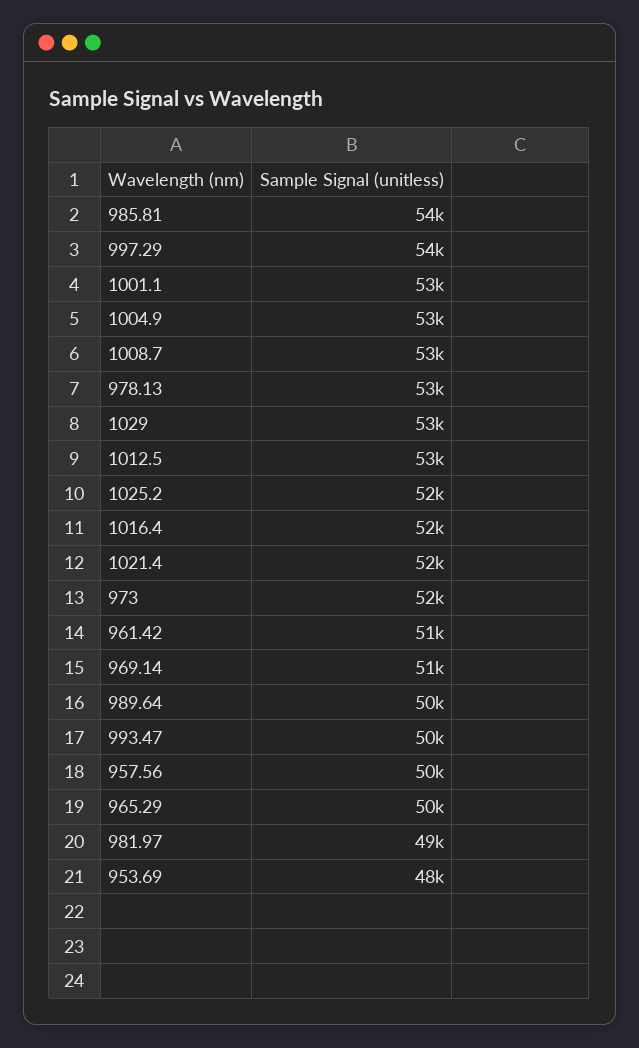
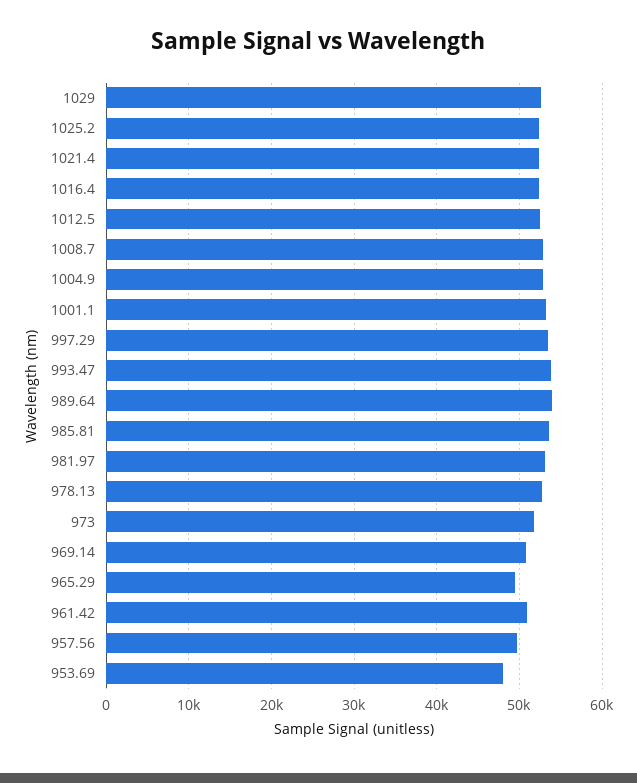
989.64: 50000 -> 54000
993.47: 50000 -> 54000
981.97: 49000 -> 53000

